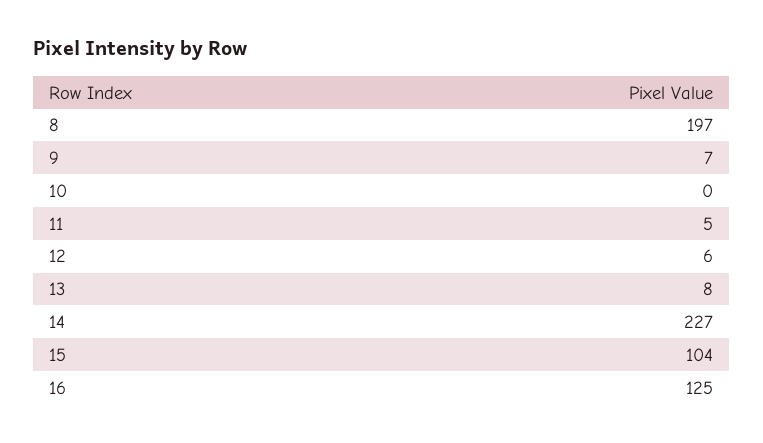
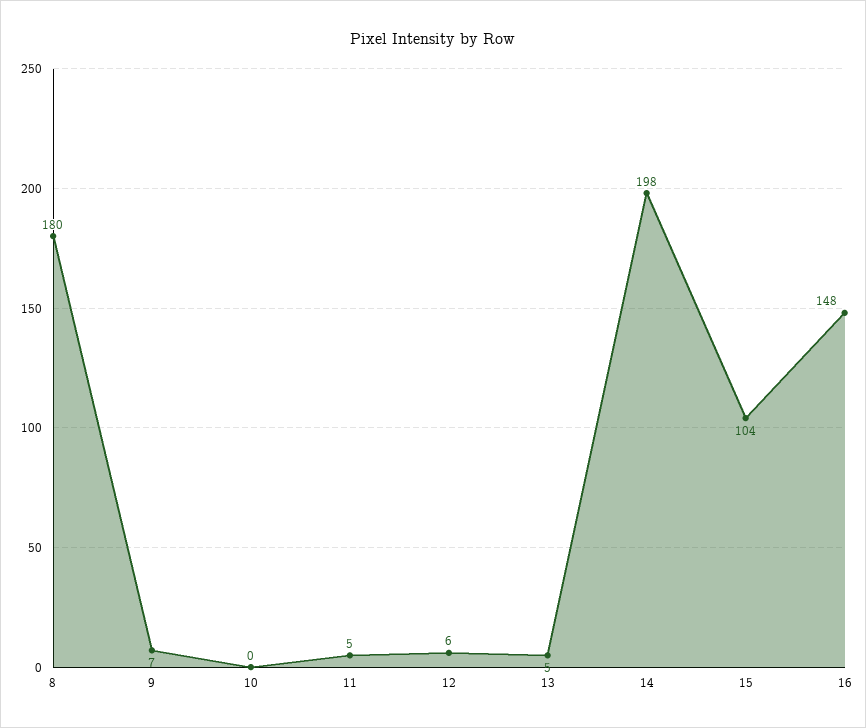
8: 197 -> 180
13: 8 -> 5
14: 227 -> 198
16: 125 -> 148

